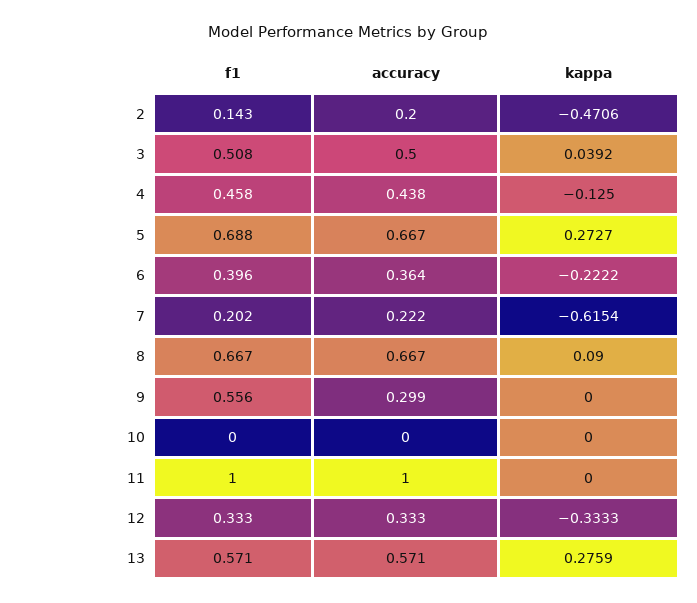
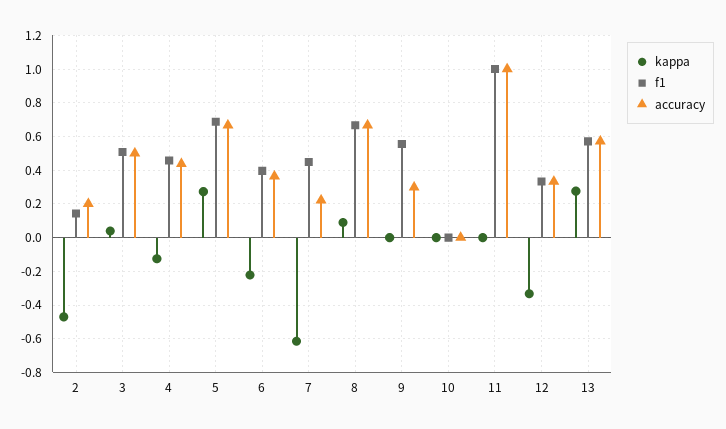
f1, 7: 0.202 -> 0.45

